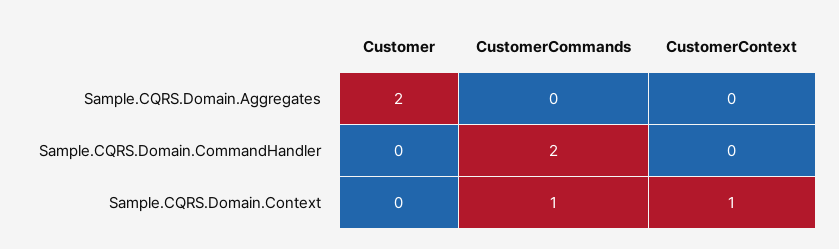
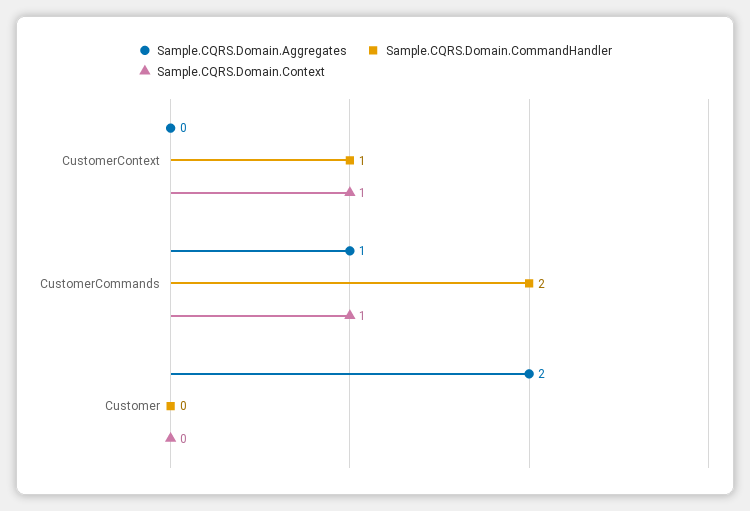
Sample.CQRS.Domain.Aggregates, CustomerCommands: 0 -> 1
Sample.CQRS.Domain.CommandHandler, CustomerContext: 0 -> 1

